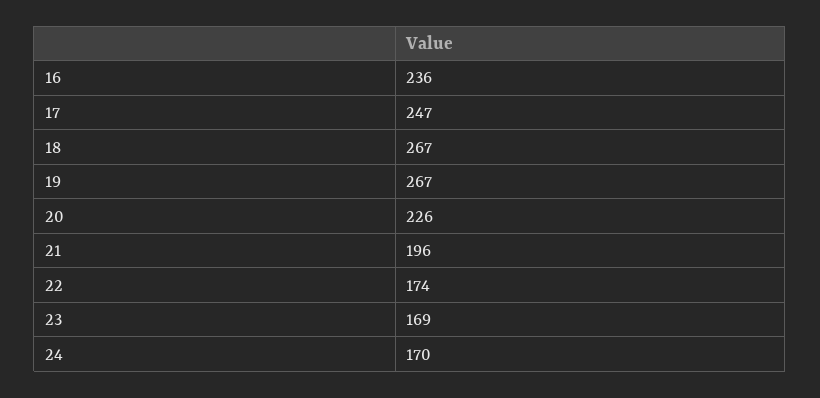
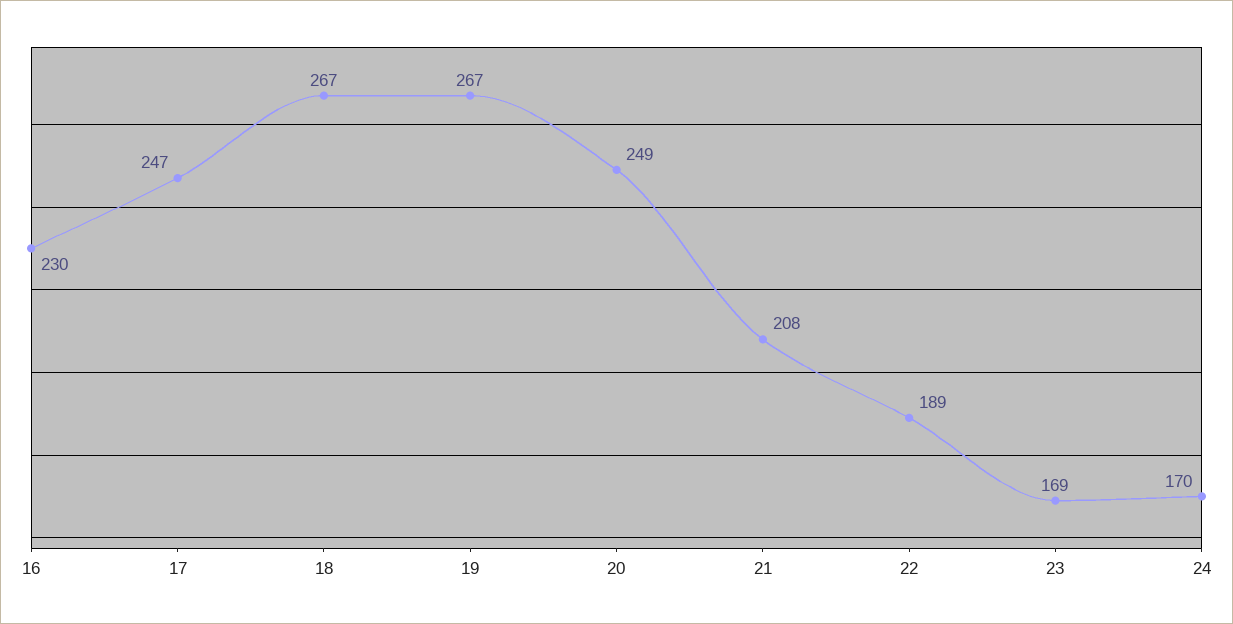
16: 236 -> 230
20: 226 -> 249
21: 196 -> 208
22: 174 -> 189

